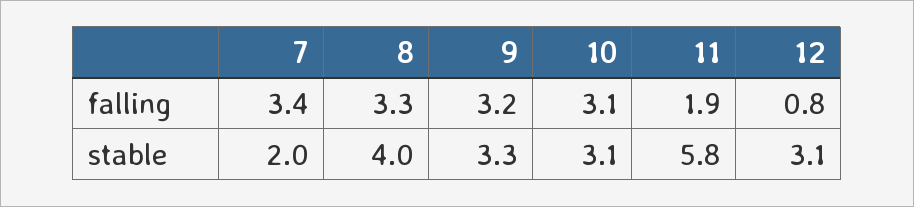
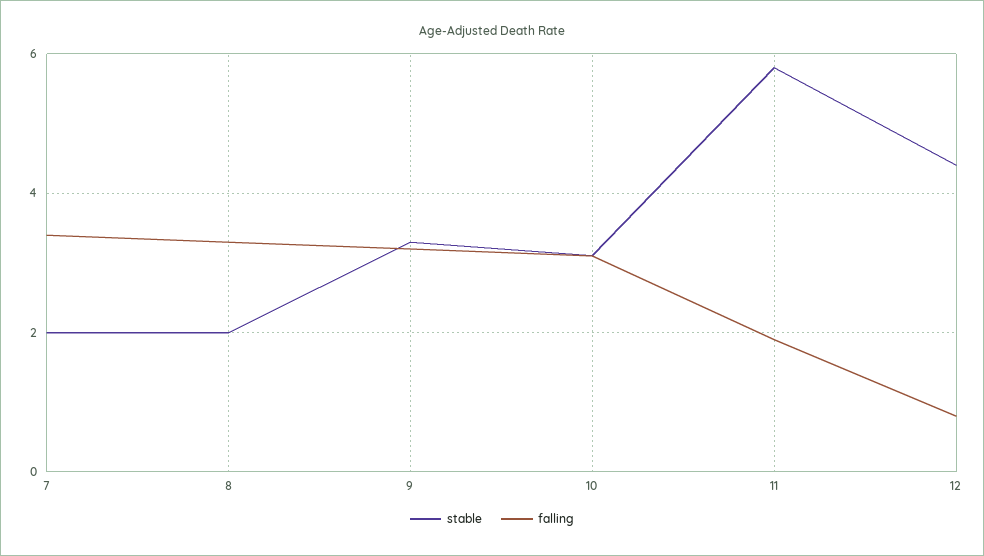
stable, 8: 4 -> 2
stable, 12: 3.1 -> 4.5

